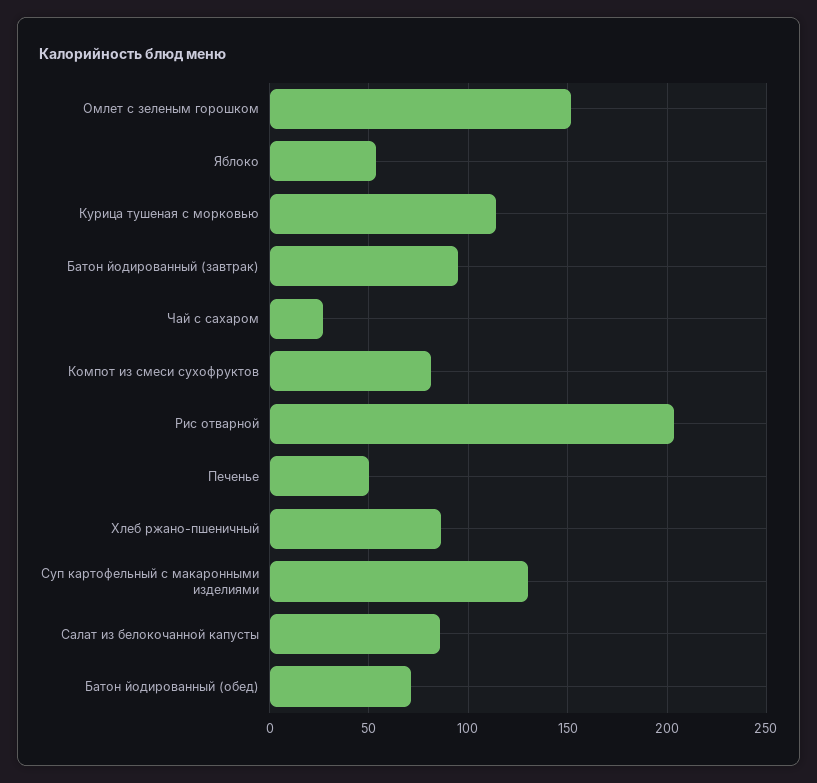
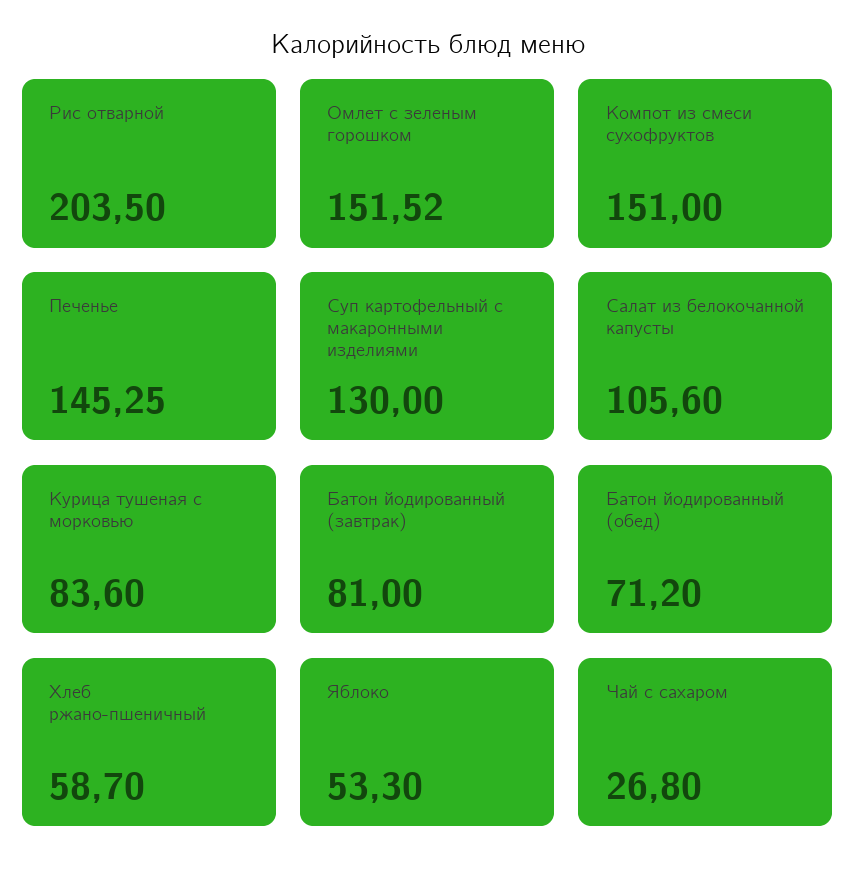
Курица тушеная с морковью: 115 -> 83.6
Батон йодированный (завтрак): 95 -> 81
Компот из смеси сухофруктов: 80 -> 151
Печенье: 50 -> 145.25
Хлеб ржано-пшеничный: 85 -> 58.7
Салат из белокочанной капусты: 85 -> 105.6

